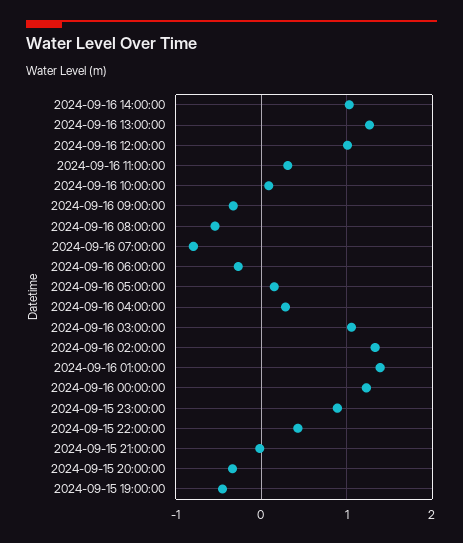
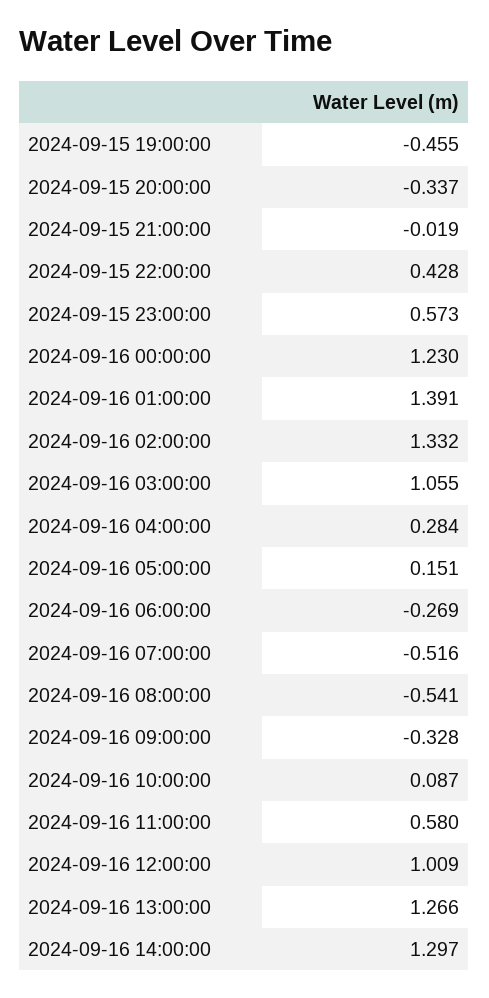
2024-09-16 14:00:00: 1 -> 1.297
2024-09-16 11:00:00: 0.3 -> 0.58
2024-09-16 07:00:00: -0.8 -> -0.516
2024-09-15 23:00:00: 0.9 -> 0.573

